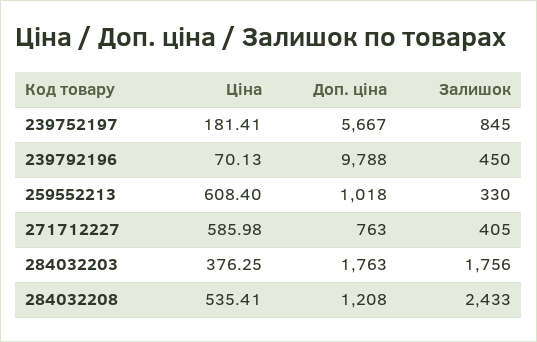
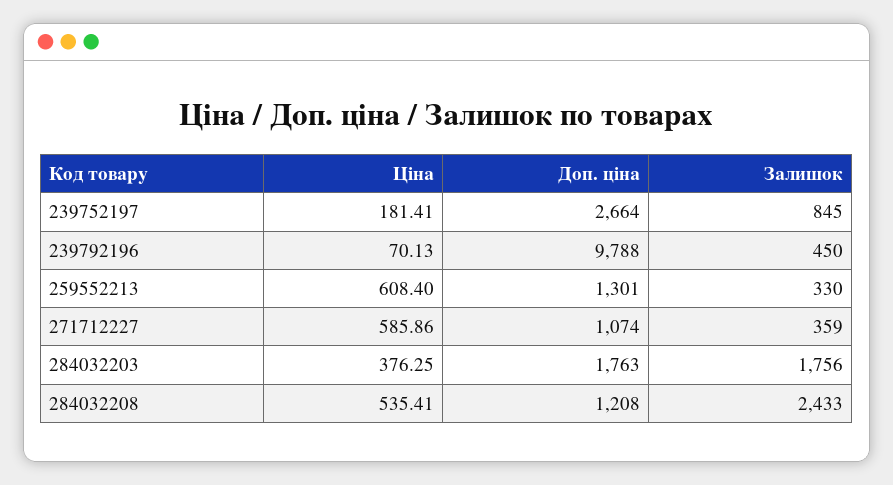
Доп. ціна, 239752197: 5667 -> 2664
Доп. ціна, 259552213: 1018 -> 1301
Ціна, 271712227: 585.98 -> 585.86
Доп. ціна, 271712227: 763 -> 1074
Залишок, 271712227: 405 -> 359

